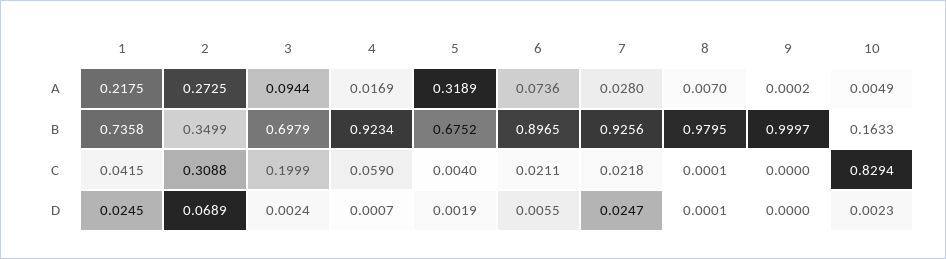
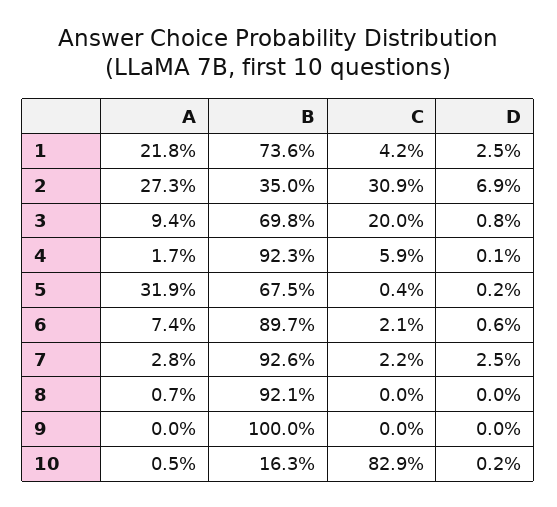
8, B: 0.9795 -> 0.921
3, D: 0.0024 -> 0.008

